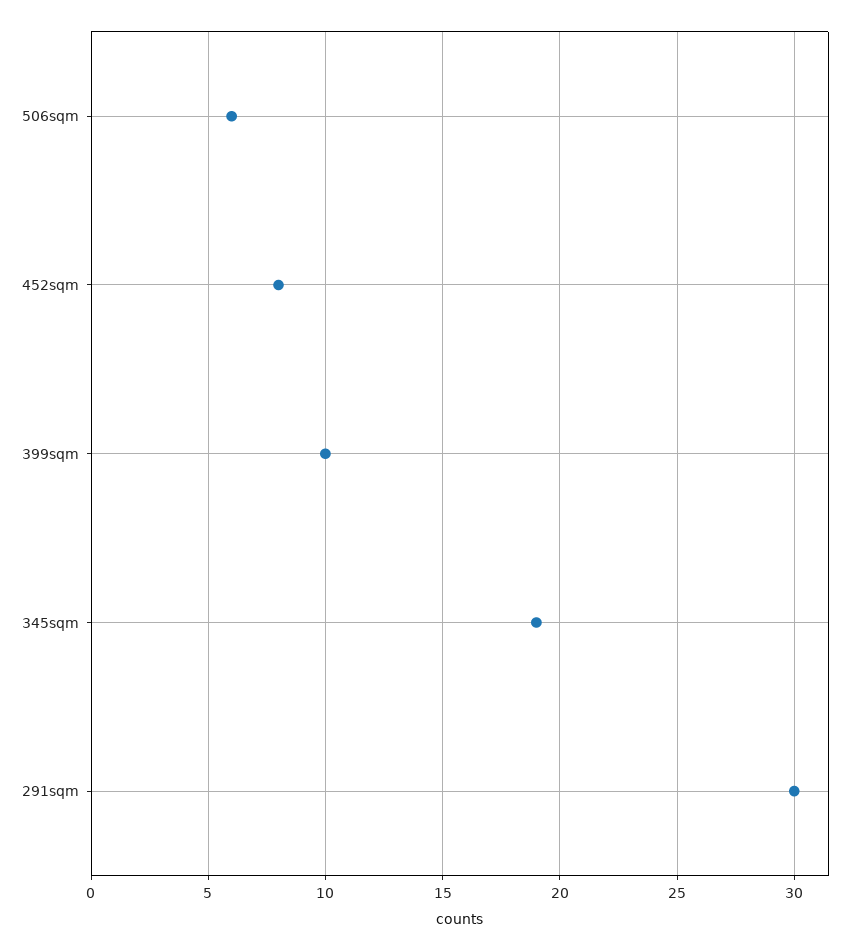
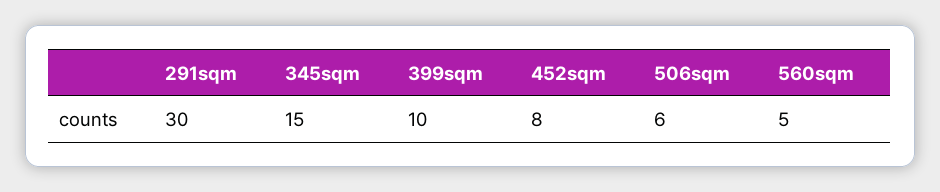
345sqm: 19 -> 15
560sqm: none -> 5

